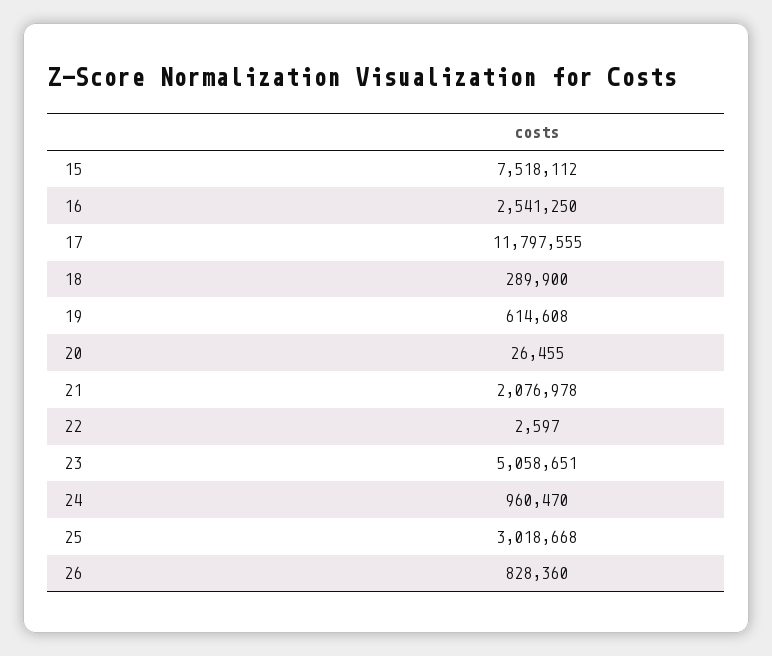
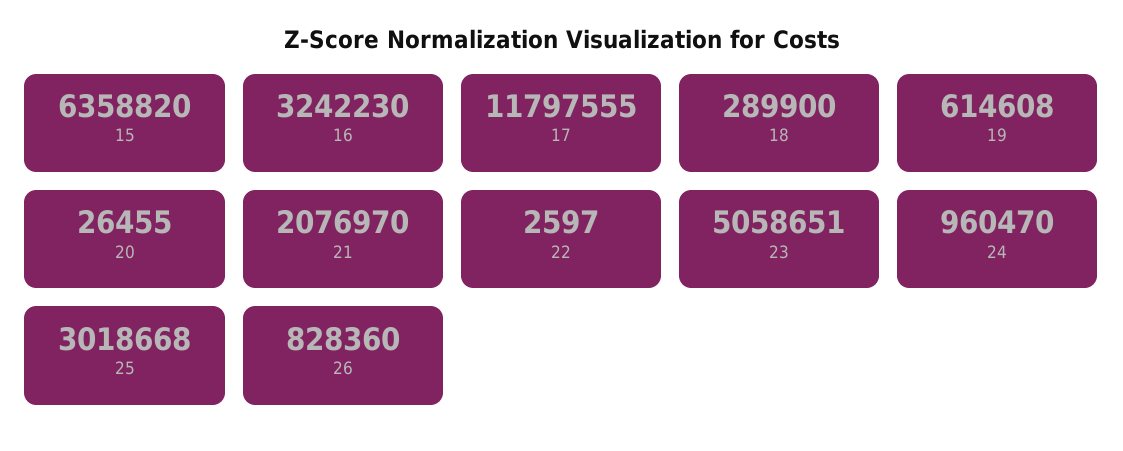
15: 7518112 -> 6358820
16: 2541250 -> 3242230
21: 2076978 -> 2076970

